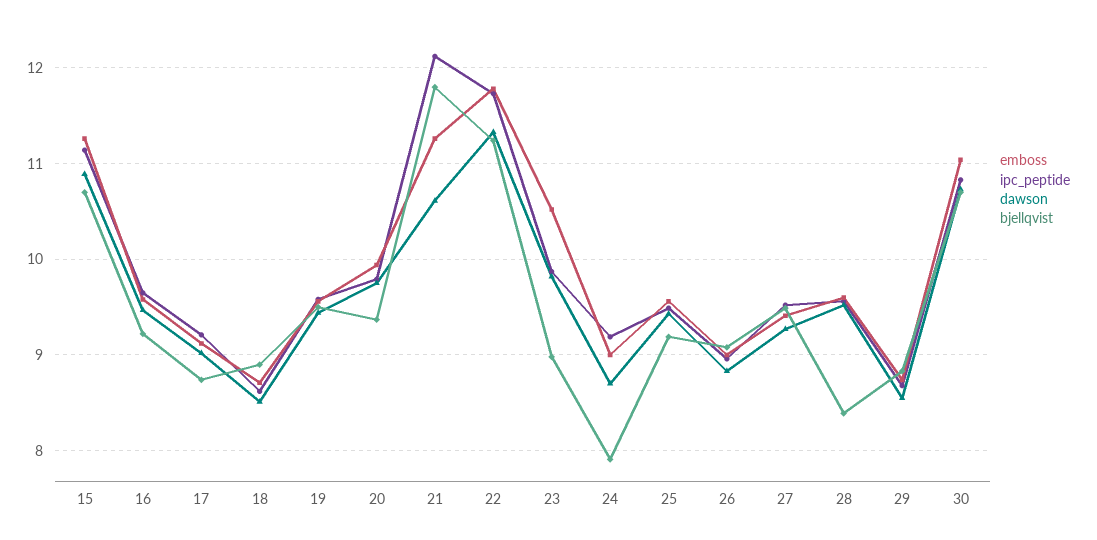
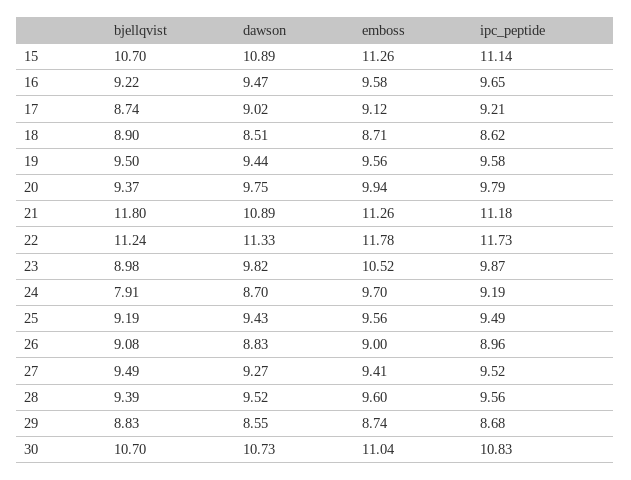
ipc_peptide, 21: 12.1 -> 11.18
dawson, 21: 10.6 -> 10.89
emboss, 24: 9 -> 9.7
bjellqvist, 28: 8.4 -> 9.39

